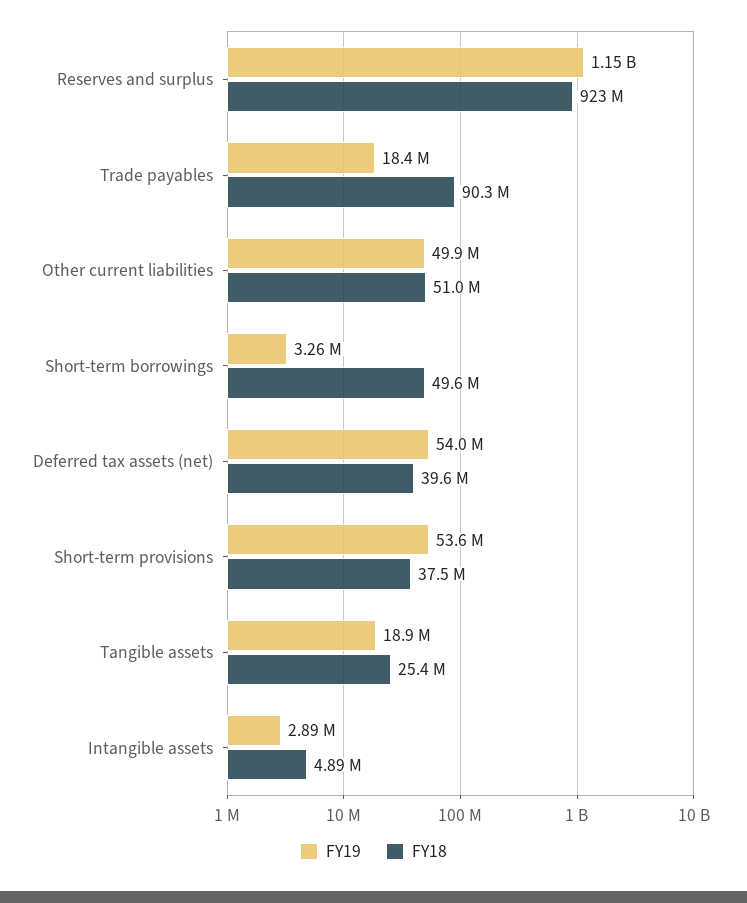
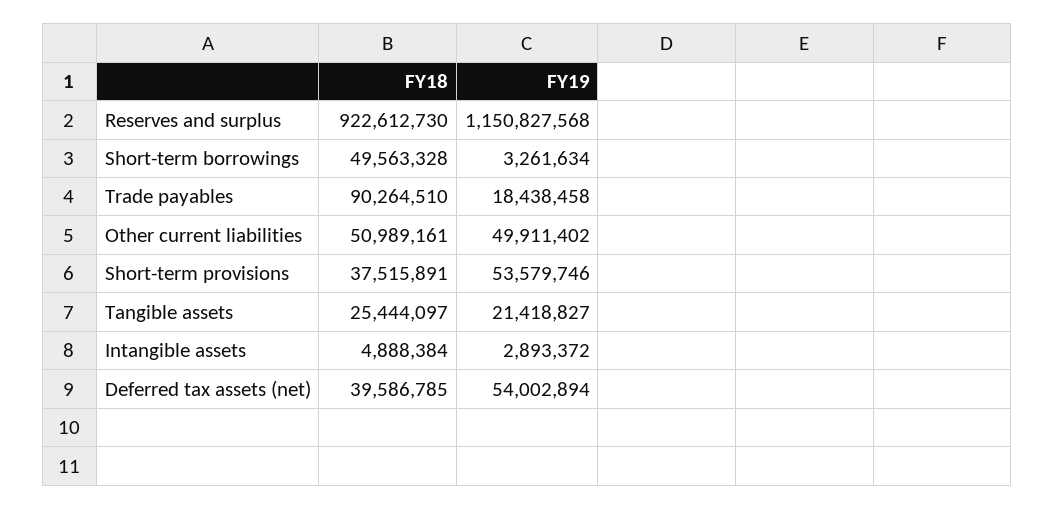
FY19, Tangible assets: 18900000 -> 21418827

